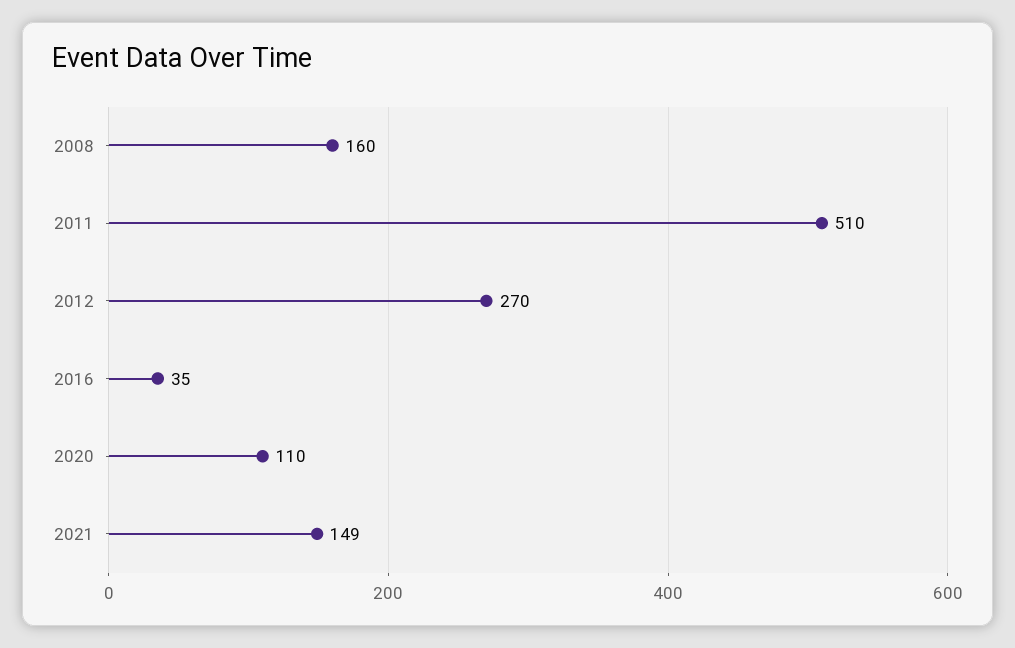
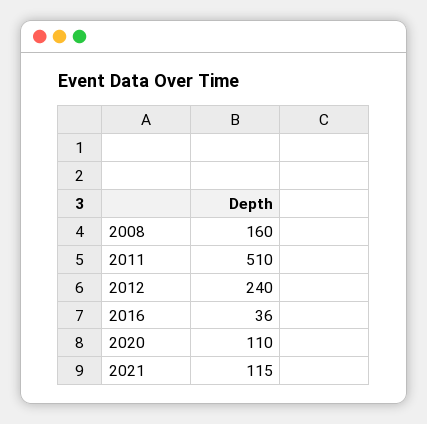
2012: 270 -> 240
2016: 35 -> 36
2021: 149 -> 115

